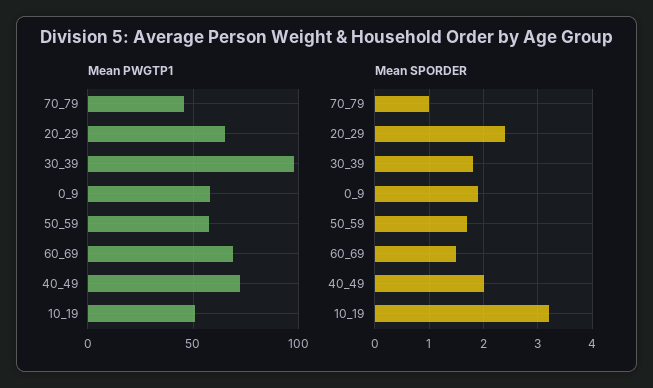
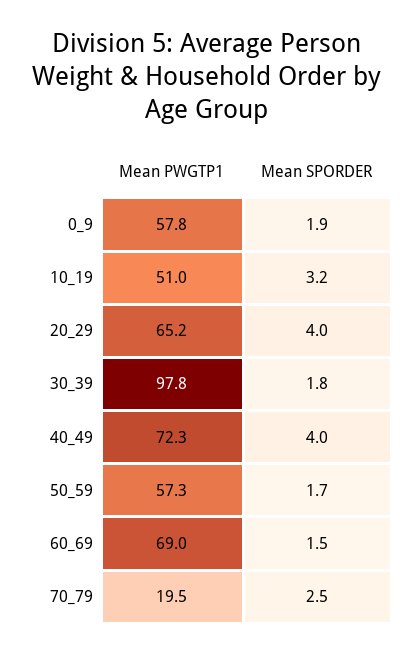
Mean PWGTP1, 70_79: 45 -> 19.5
Mean SPORDER, 70_79: 1 -> 2.5
Mean SPORDER, 20_29: 2.5 -> 4
Mean SPORDER, 40_49: 2 -> 4

